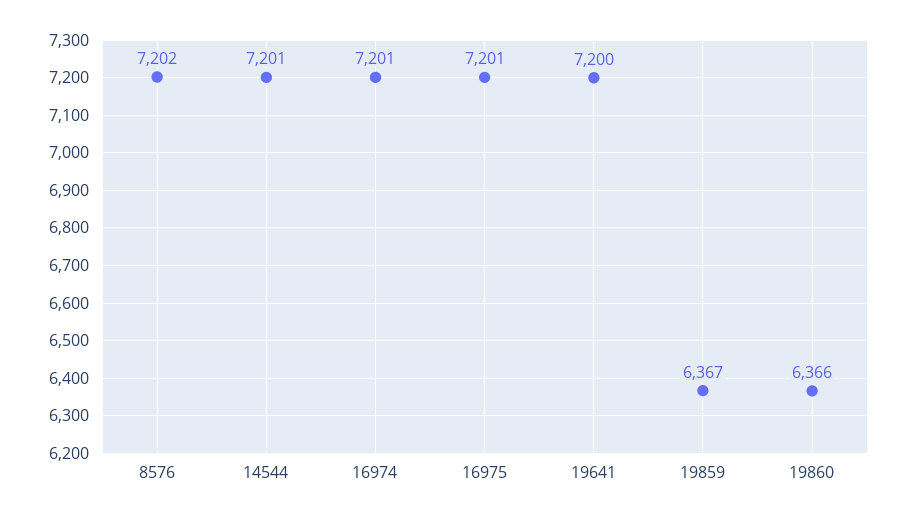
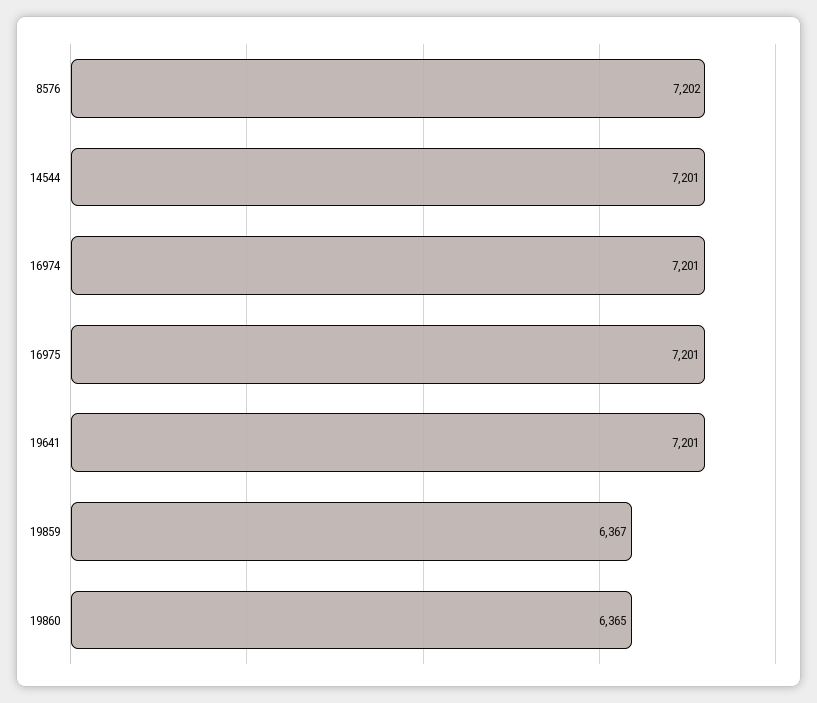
19641: 7200 -> 7201
19860: 6366 -> 6365

